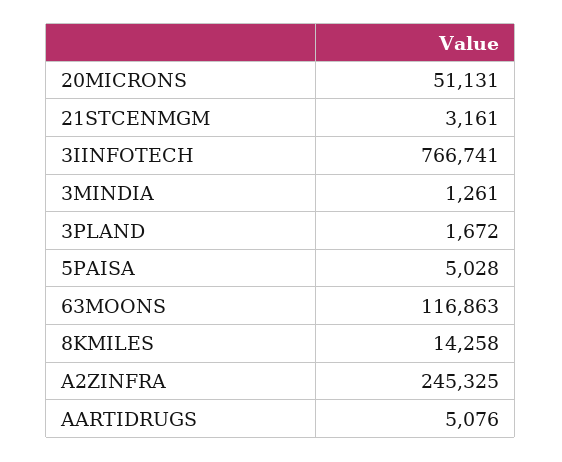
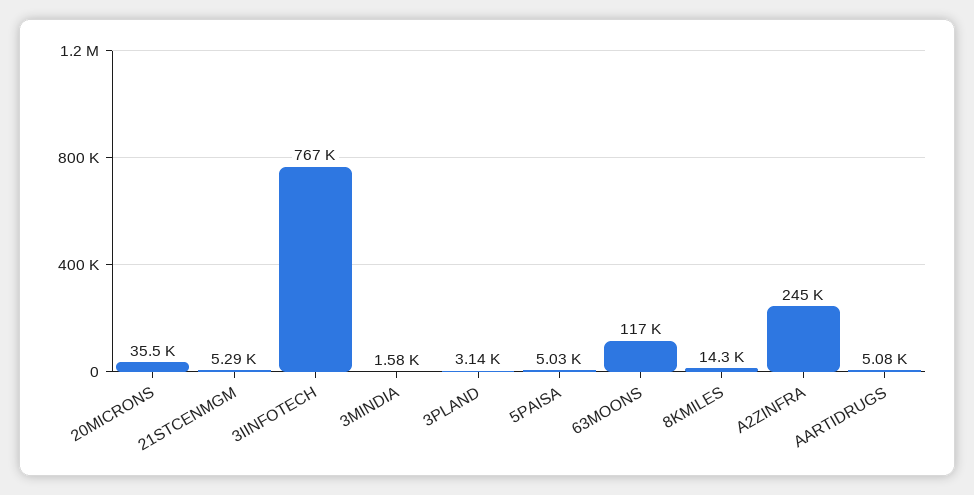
20MICRONS: 51131 -> 35500
21STCENMGM: 3161 -> 5290
3MINDIA: 1261 -> 1580
3PLAND: 1672 -> 3140

